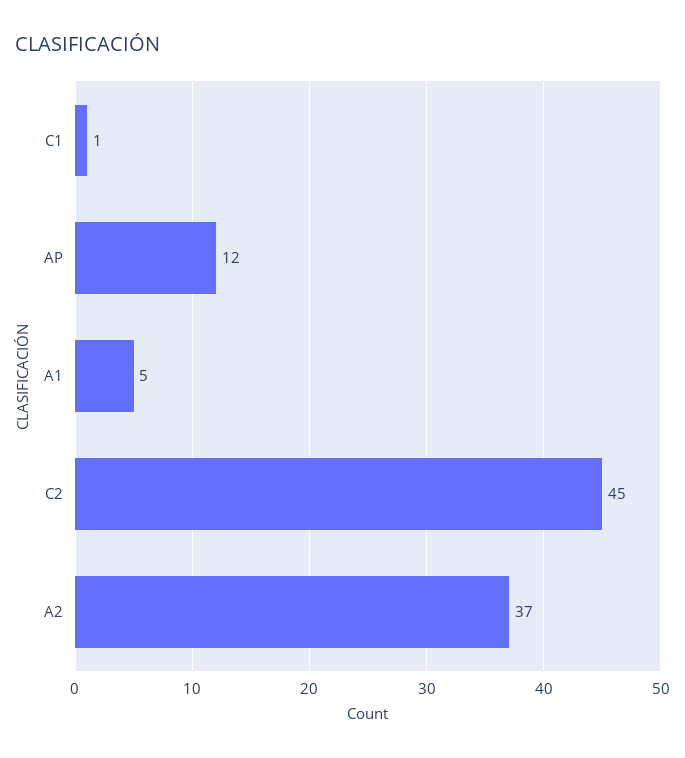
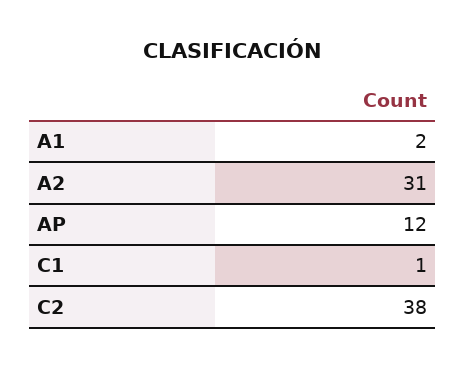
A1: 5 -> 2
C2: 45 -> 38
A2: 37 -> 31

